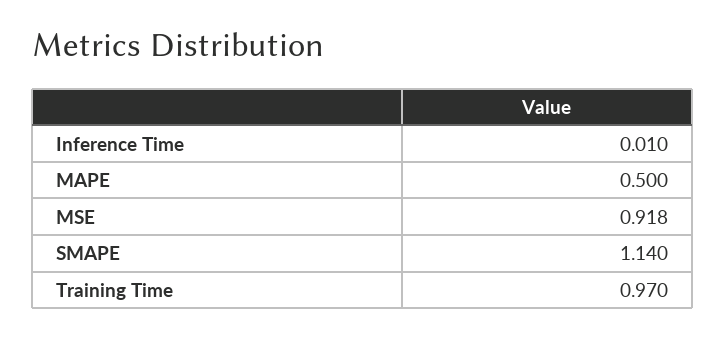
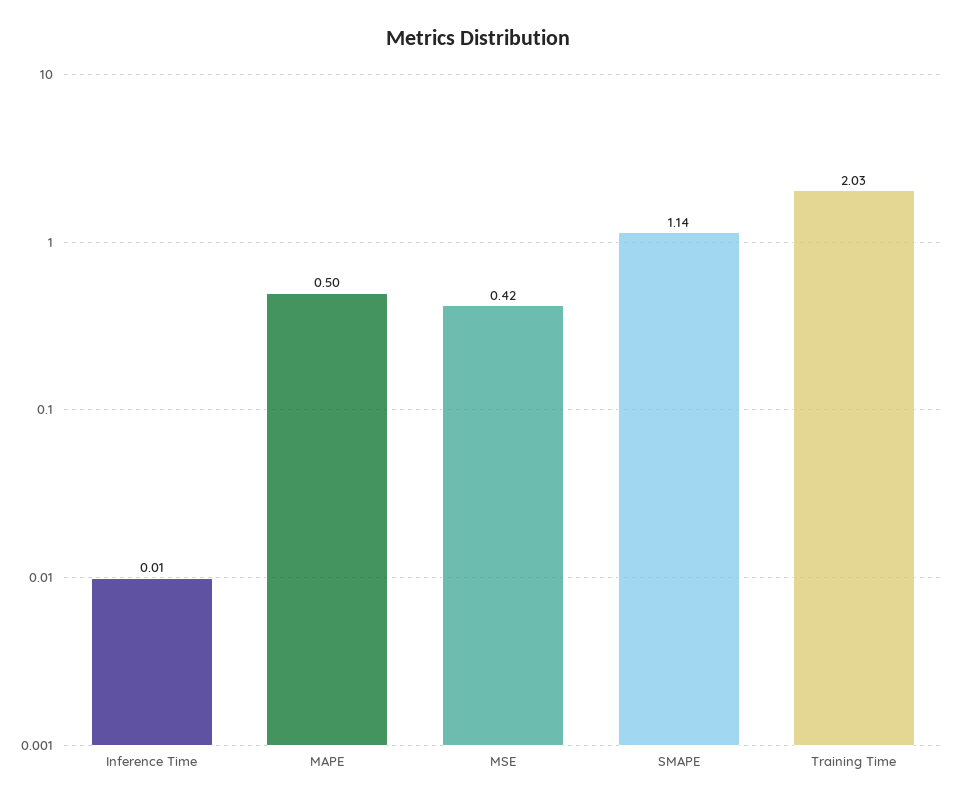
MSE: 0.918 -> 0.42
Training Time: 0.97 -> 2.03

